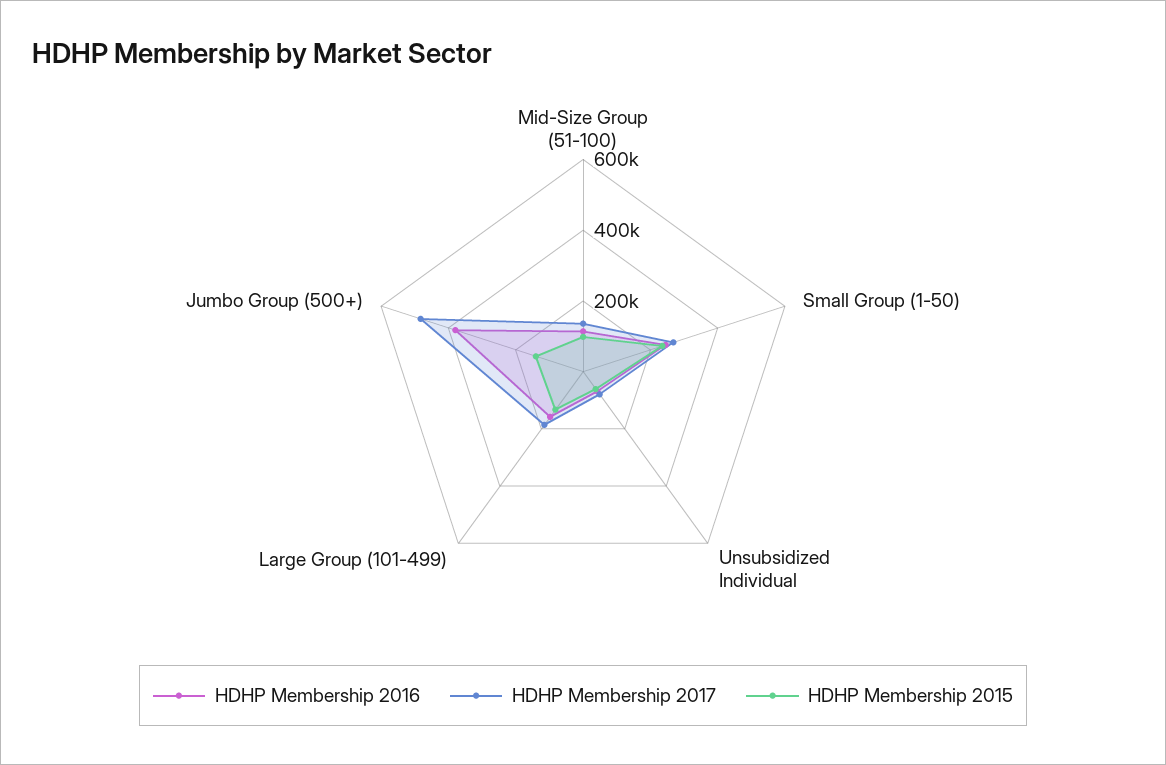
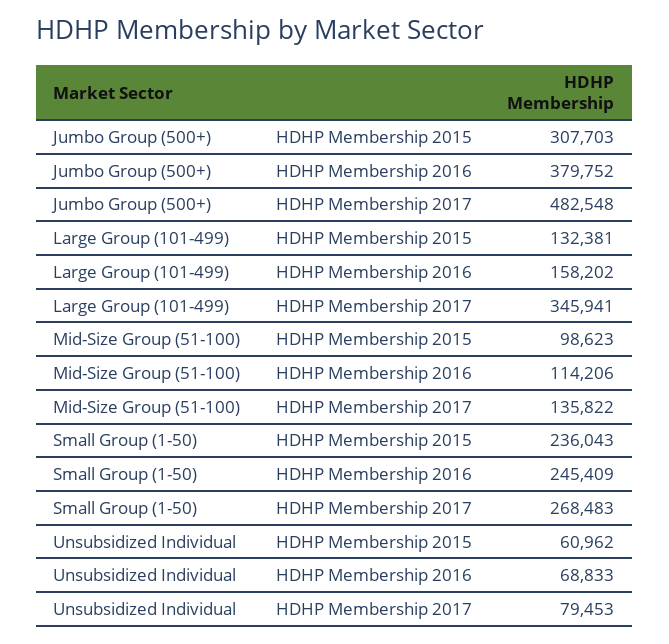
HDHP Membership 2017, Large Group (101-499): 200000 -> 345941
HDHP Membership 2015, Jumbo Group (500+): 150000 -> 307703

